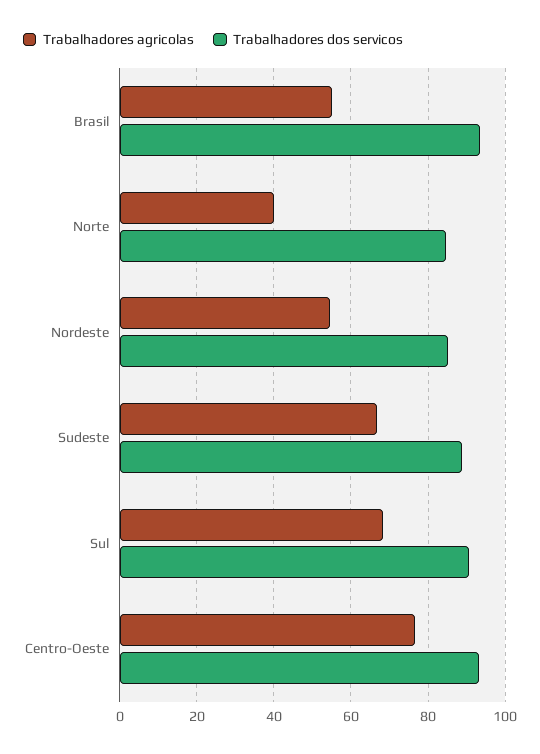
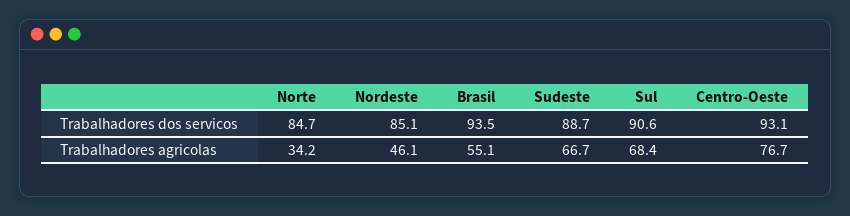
Trabalhadores agricolas, Norte: 40 -> 34.2
Trabalhadores agricolas, Nordeste: 54 -> 46.1

